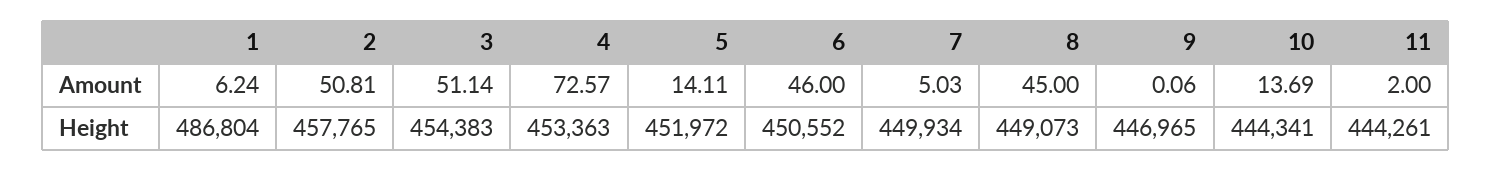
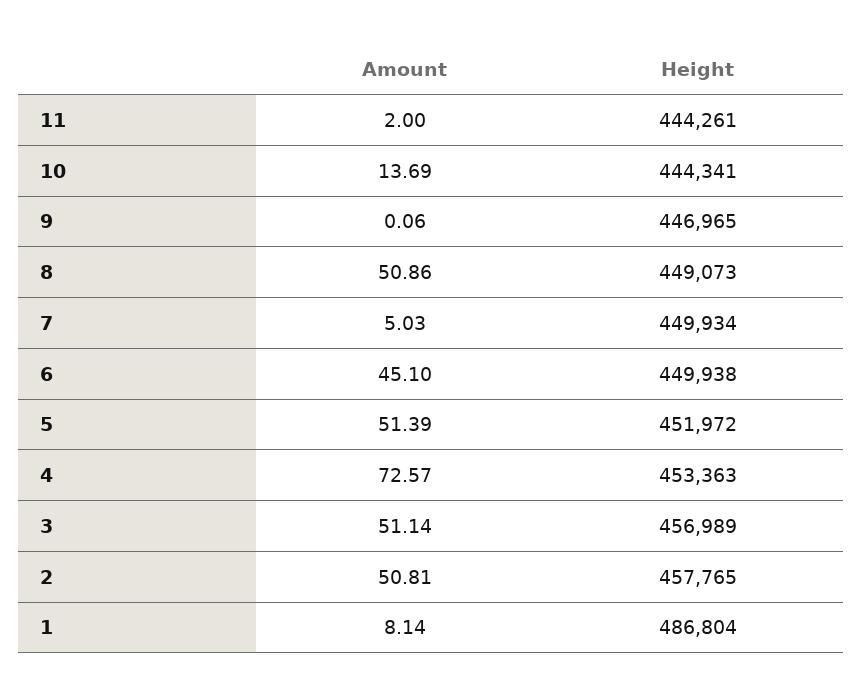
1, Amount: 6.24 -> 8.14
5, Amount: 14.11 -> 51.39
6, Amount: 46 -> 45.1
8, Amount: 45 -> 50.86
3, Height: 454383 -> 456989
6, Height: 450552 -> 449938

